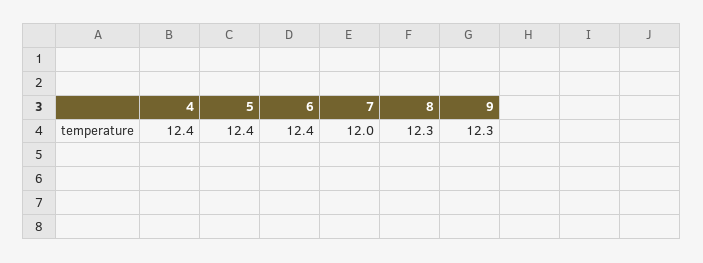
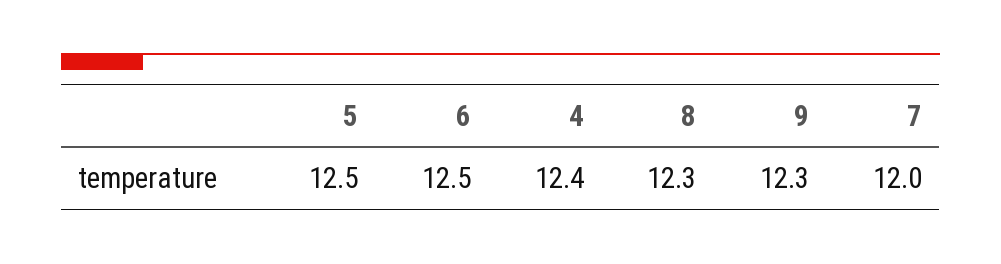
5: 12.4 -> 12.5
6: 12.4 -> 12.5

